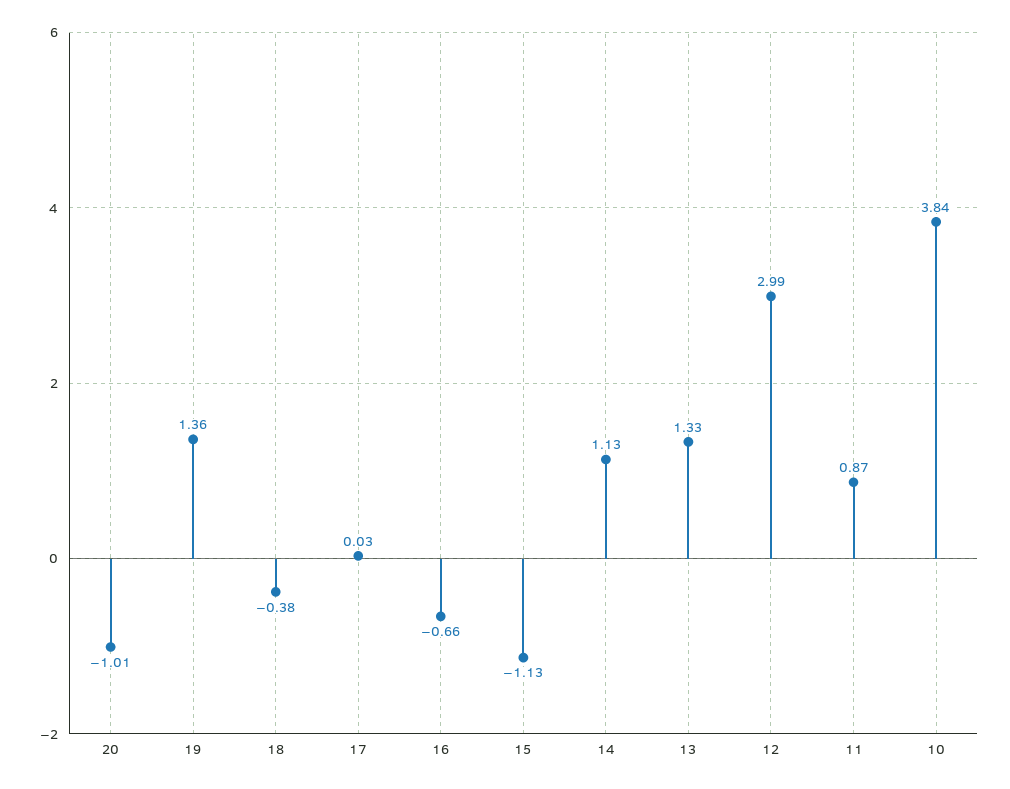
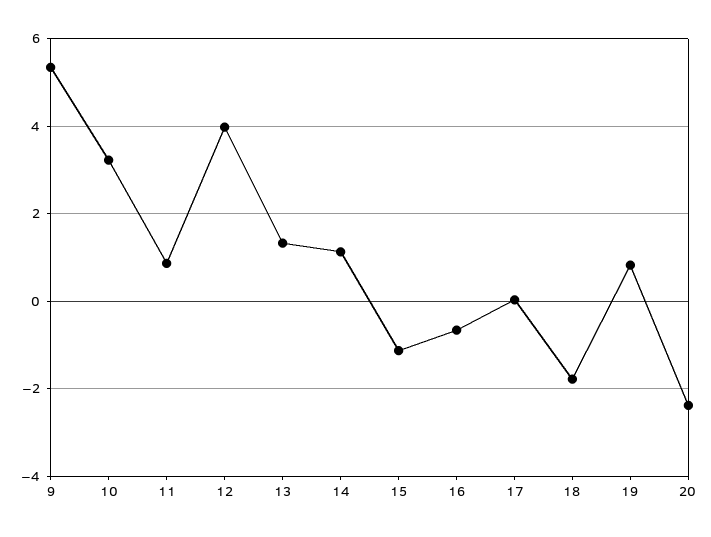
20: -1.01 -> -2.4
19: 1.36 -> 0.8
18: -0.38 -> -1.8
12: 2.99 -> 4
10: 3.84 -> 3.2
9: none -> 5.4

